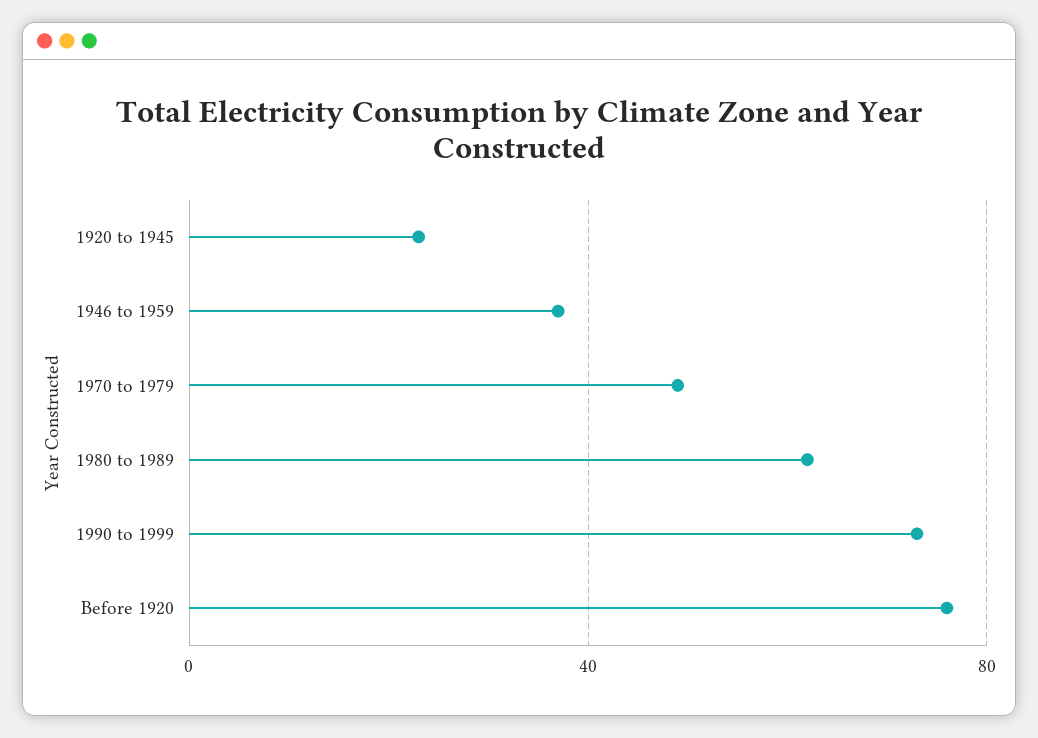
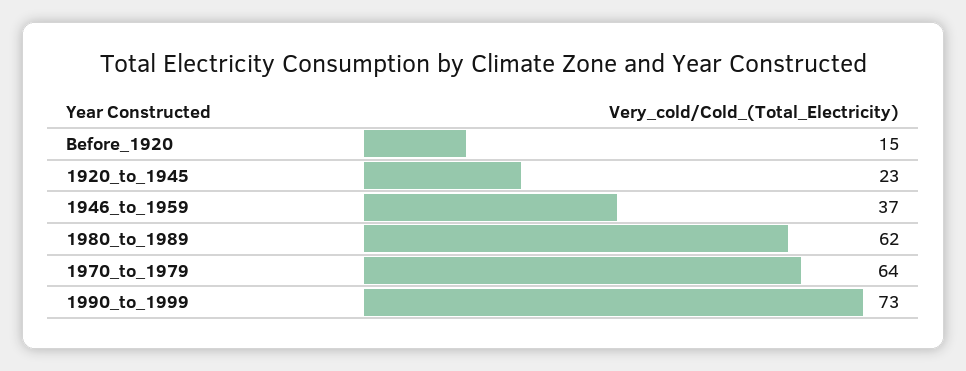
1970 to 1979: 50 -> 64
Before 1920: 75 -> 15

